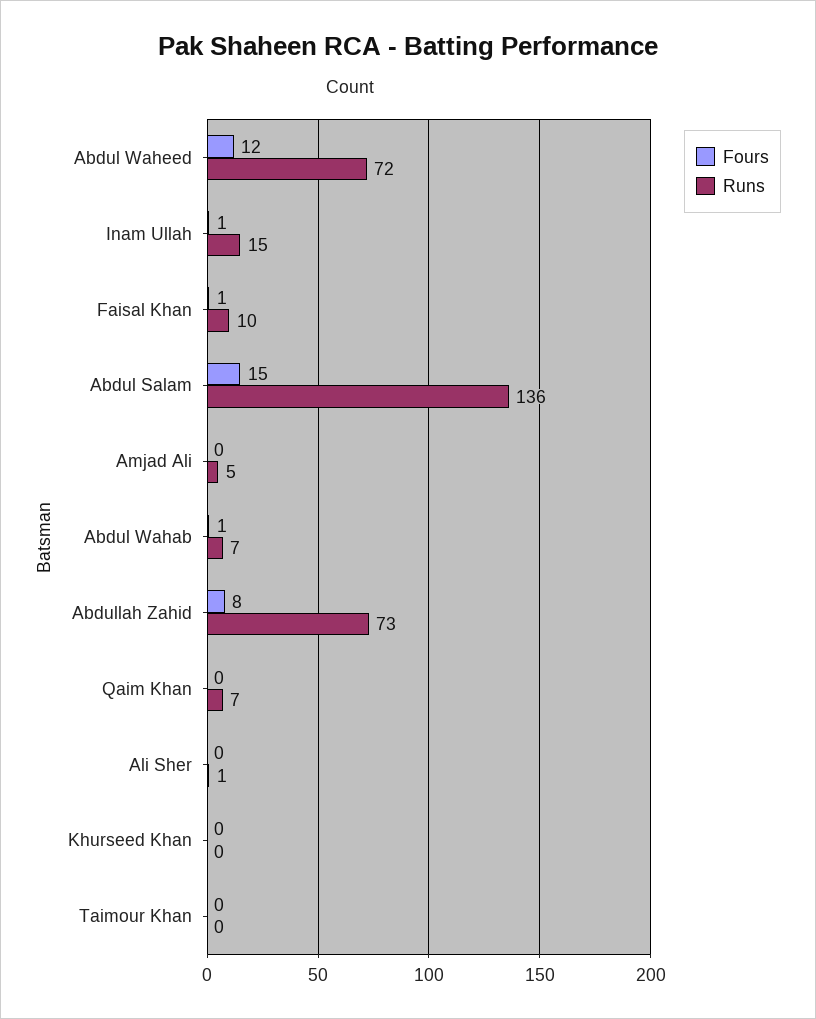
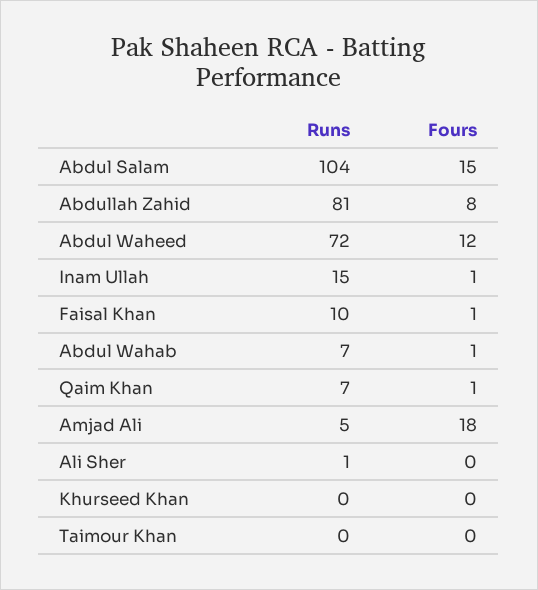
Runs, Abdul Salam: 136 -> 104
Fours, Amjad Ali: 0 -> 18
Runs, Abdullah Zahid: 73 -> 81
Fours, Qaim Khan: 0 -> 1

